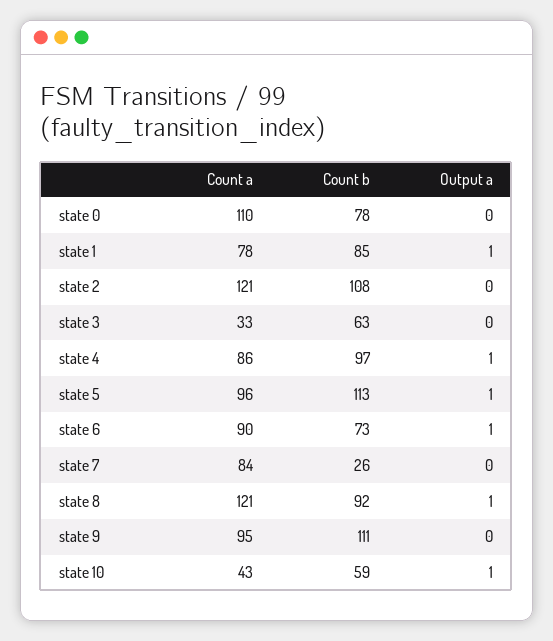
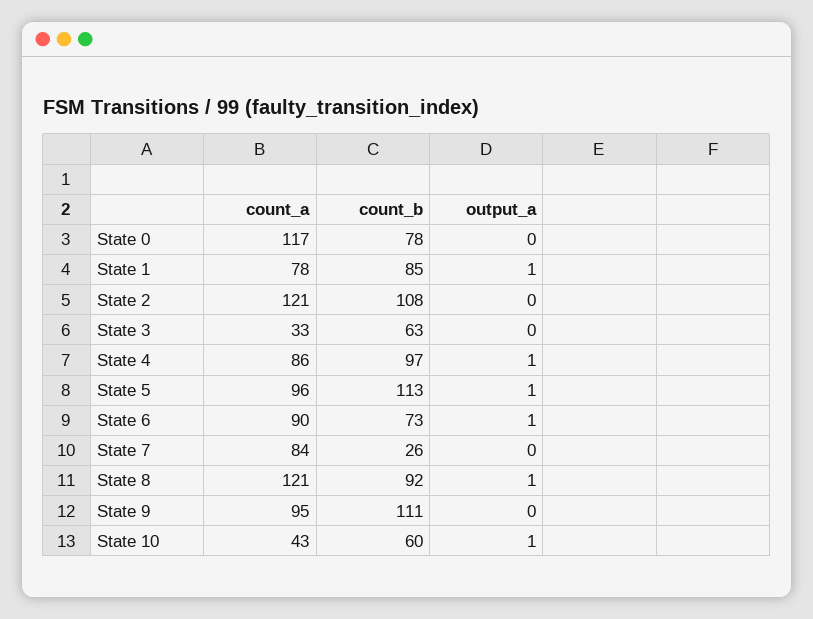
Count a, state 0: 110 -> 117
Count b, state 10: 59 -> 60

